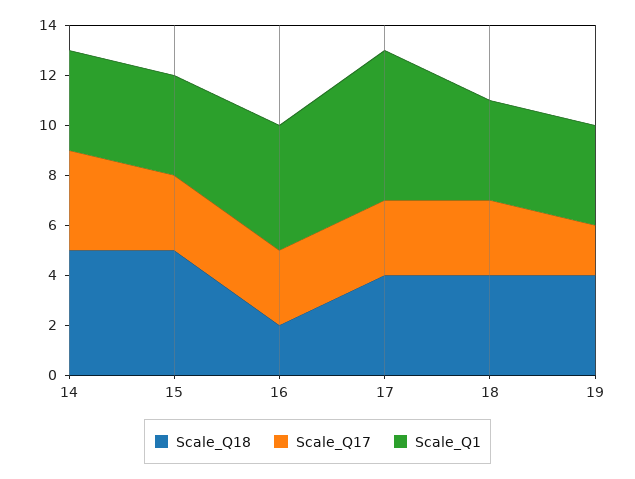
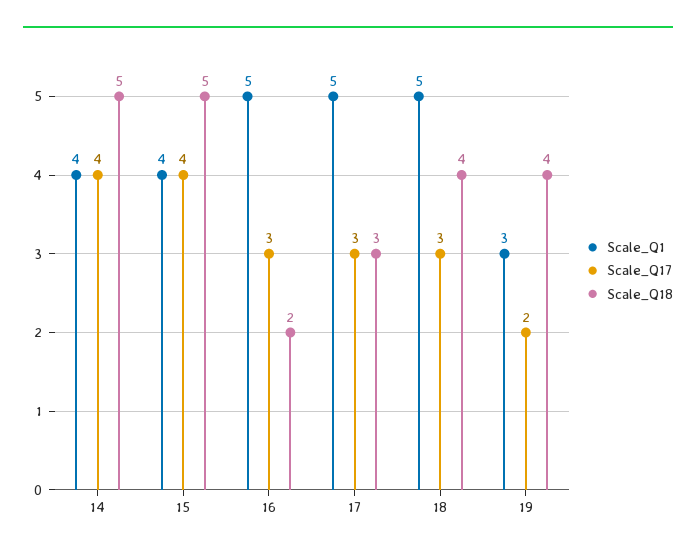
Scale_Q17, 15: 3 -> 4
Scale_Q18, 17: 4 -> 3
Scale_Q1, 17: 6 -> 5
Scale_Q1, 18: 4 -> 5
Scale_Q1, 19: 4 -> 3

